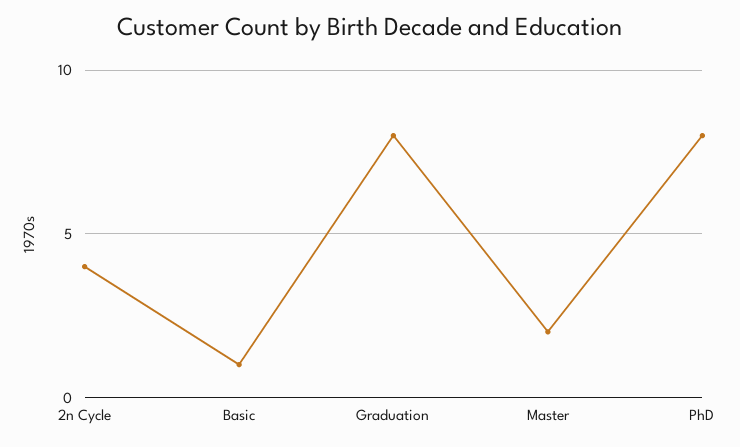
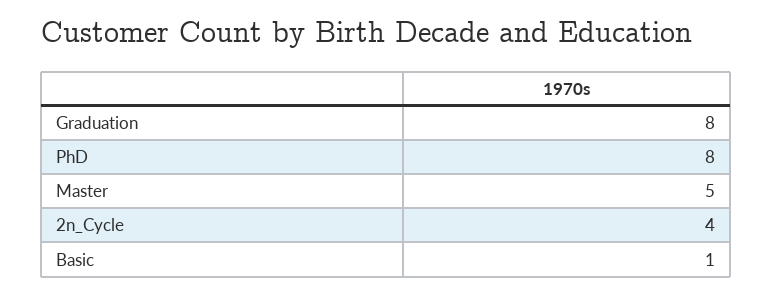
Master: 2 -> 5

